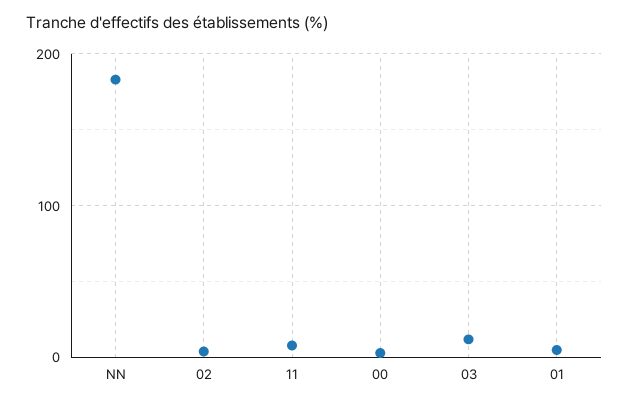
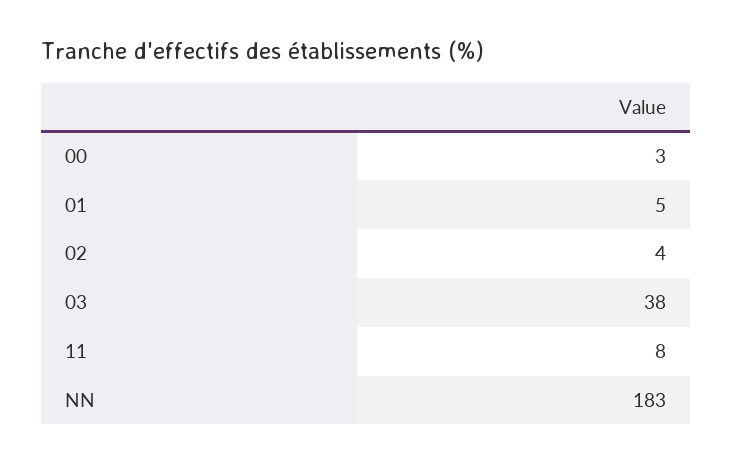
03: 10 -> 38

